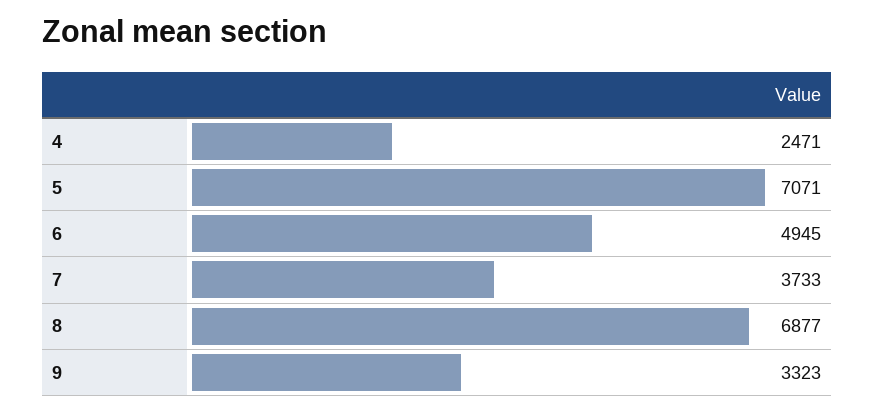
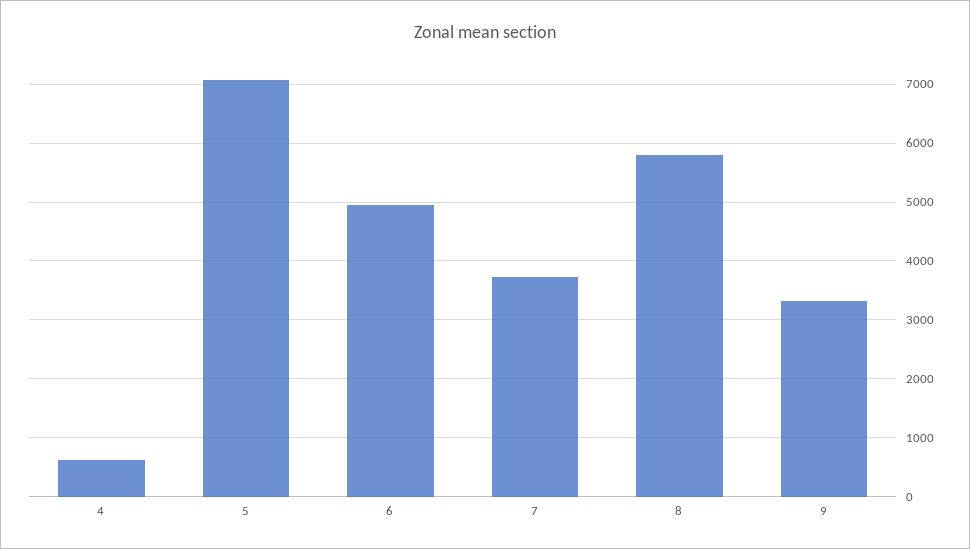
4: 2471 -> 600
8: 6877 -> 5800

